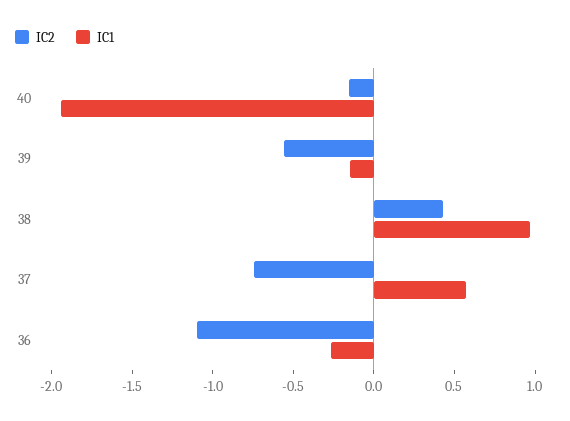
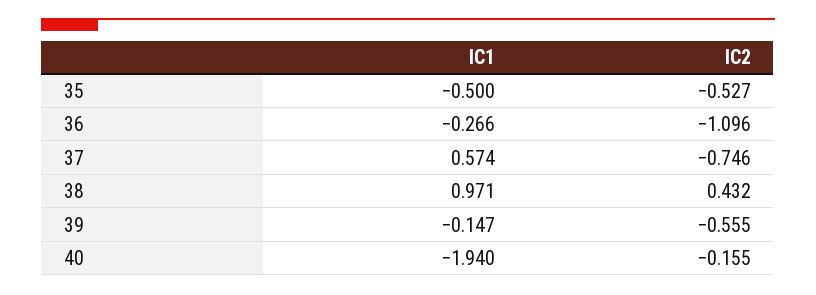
IC1, 35: none -> -0.5
IC2, 35: none -> -0.527

